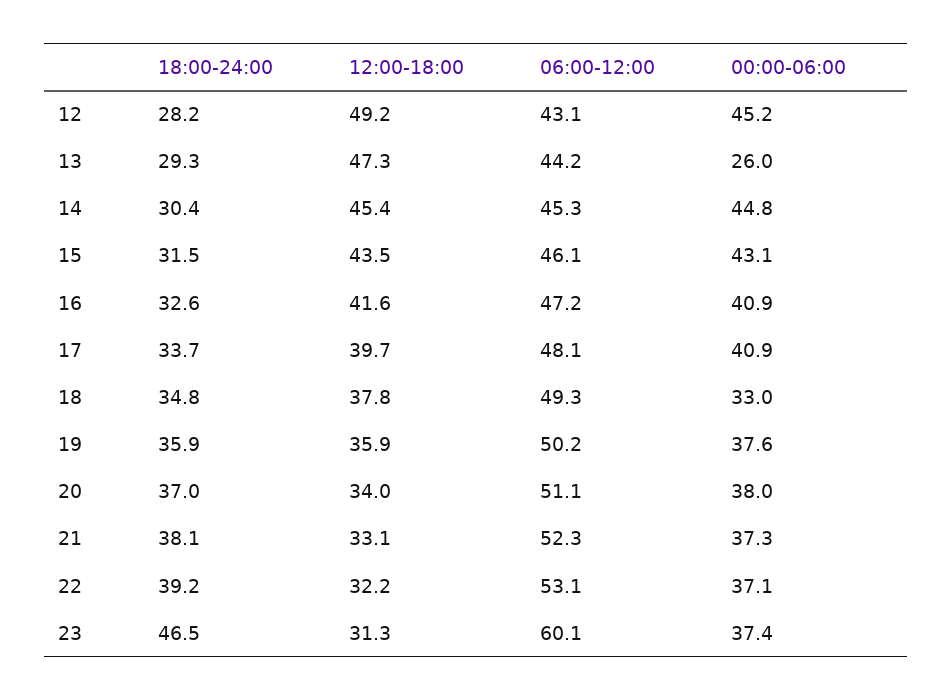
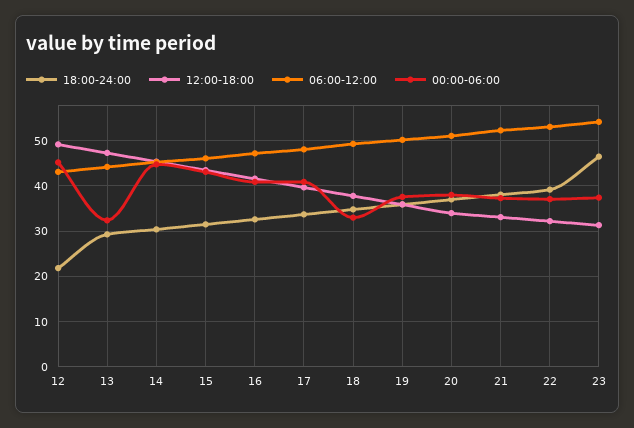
18:00-24:00, 12: 28.2 -> 22
00:00-06:00, 13: 26 -> 32
06:00-12:00, 23: 60.1 -> 54

